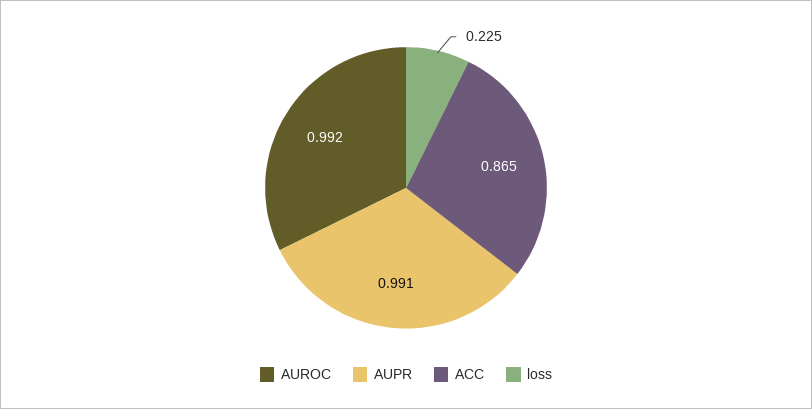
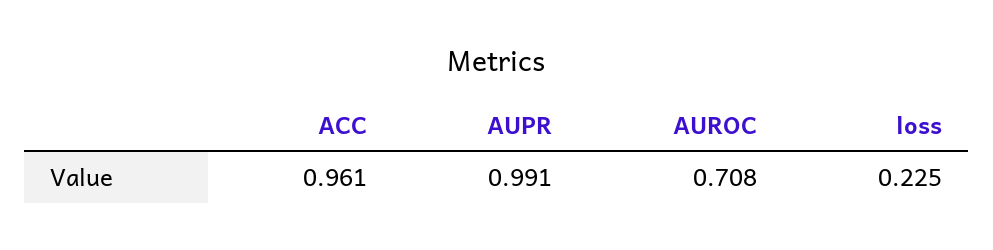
AUROC: 0.992 -> 0.708
ACC: 0.865 -> 0.961

